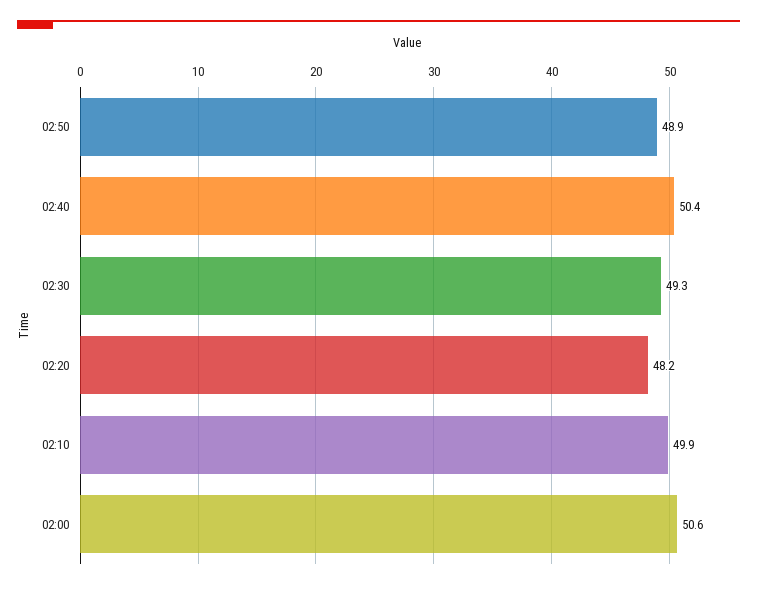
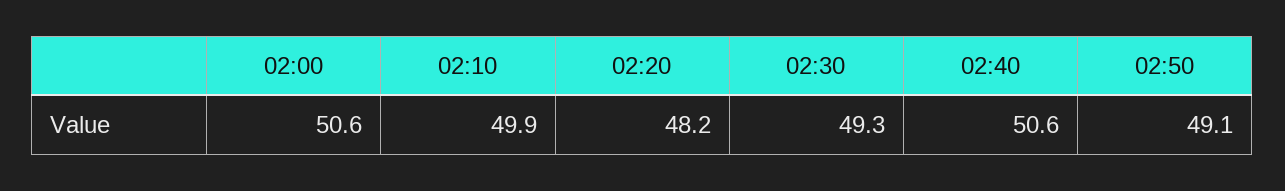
02:50: 48.9 -> 49.1
02:40: 50.4 -> 50.6

